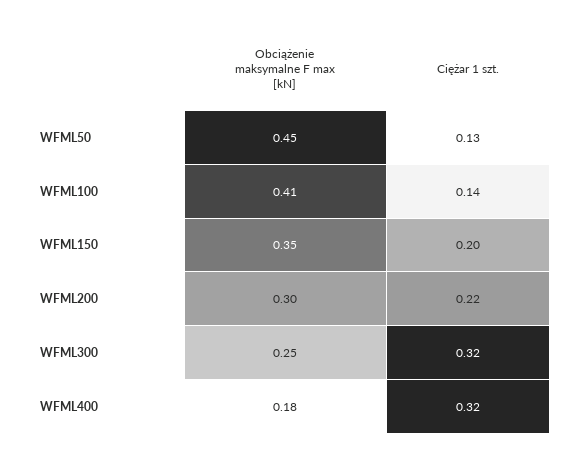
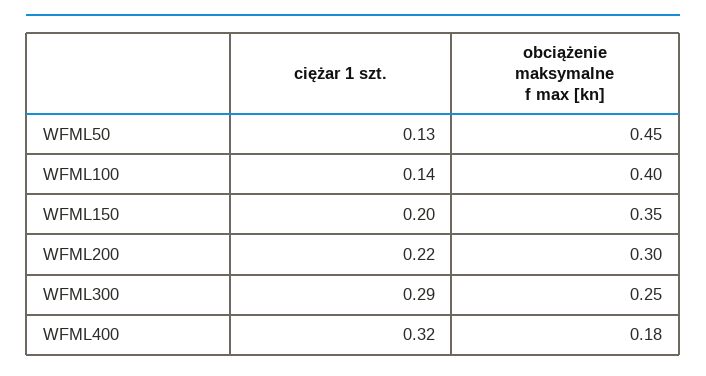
Obciążenie maksymalne F max [kN], WFML100: 0.41 -> 0.4
Ciężar 1 szt., WFML300: 0.32 -> 0.29

